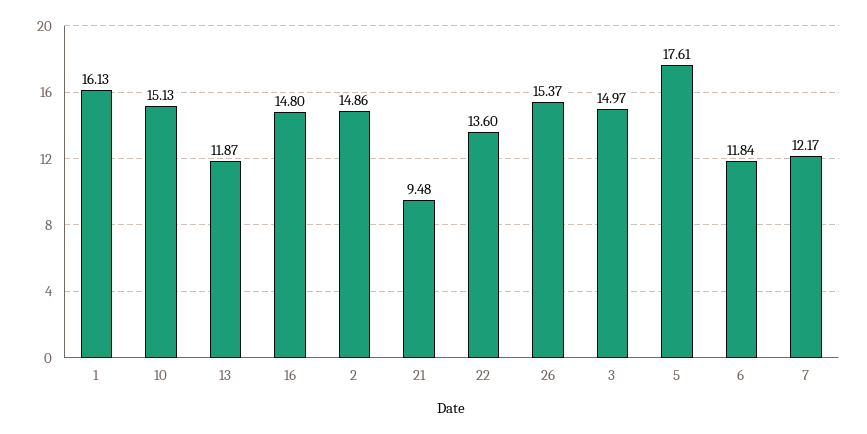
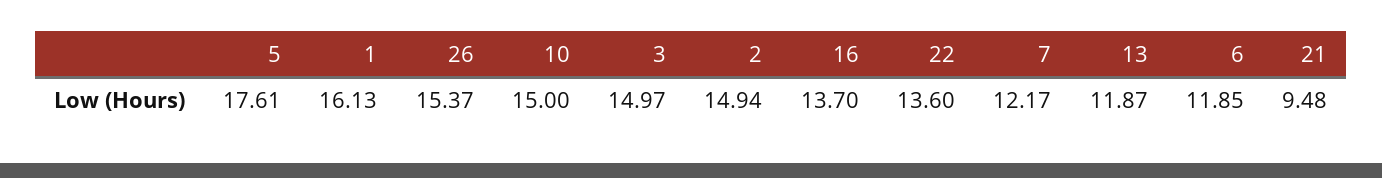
10: 15.13 -> 15
16: 14.8 -> 13.7
2: 14.86 -> 14.94
6: 11.84 -> 11.85

